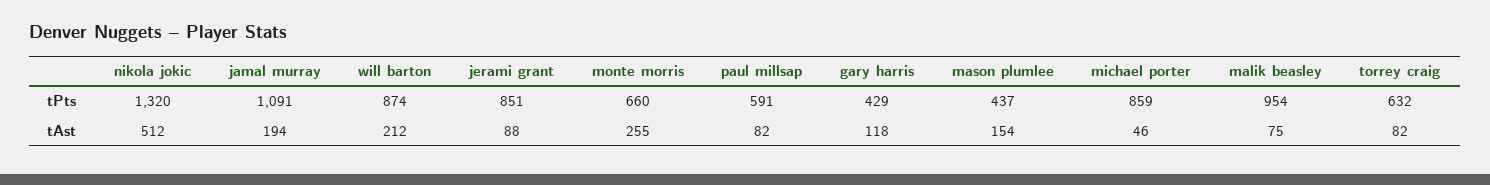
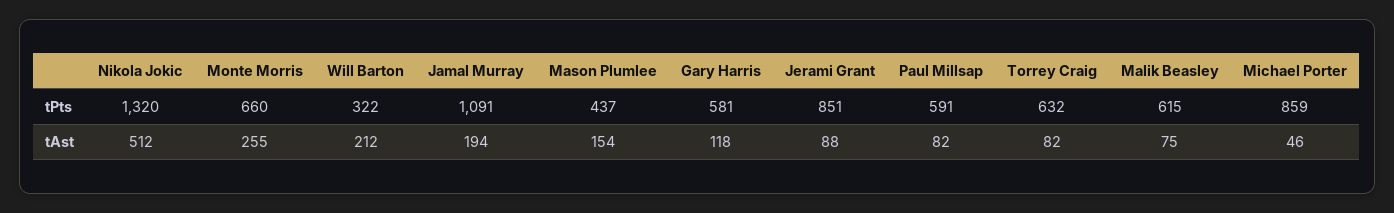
will barton, tPts: 874 -> 322
gary harris, tPts: 429 -> 581
malik beasley, tPts: 954 -> 615

